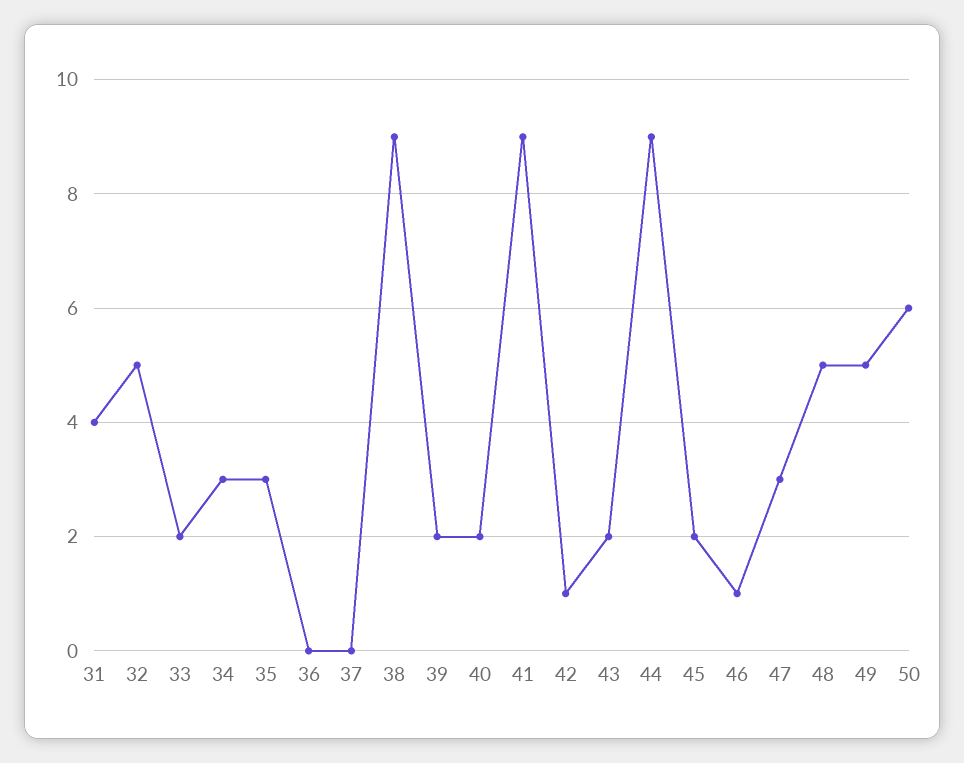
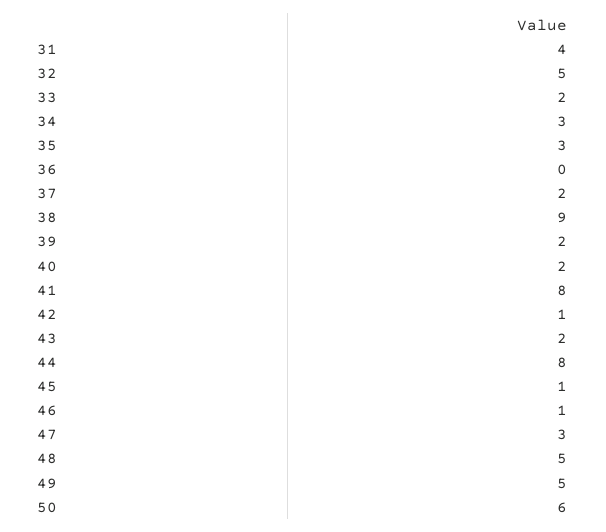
37: 0 -> 2
41: 9 -> 8
44: 9 -> 8
45: 2 -> 1

